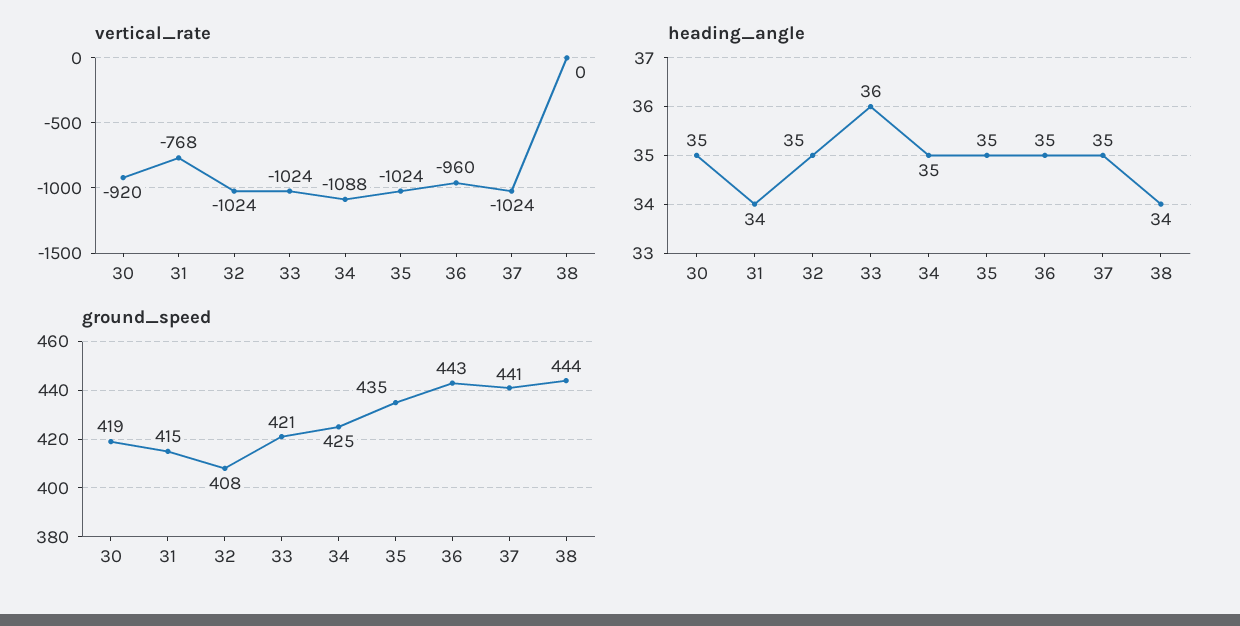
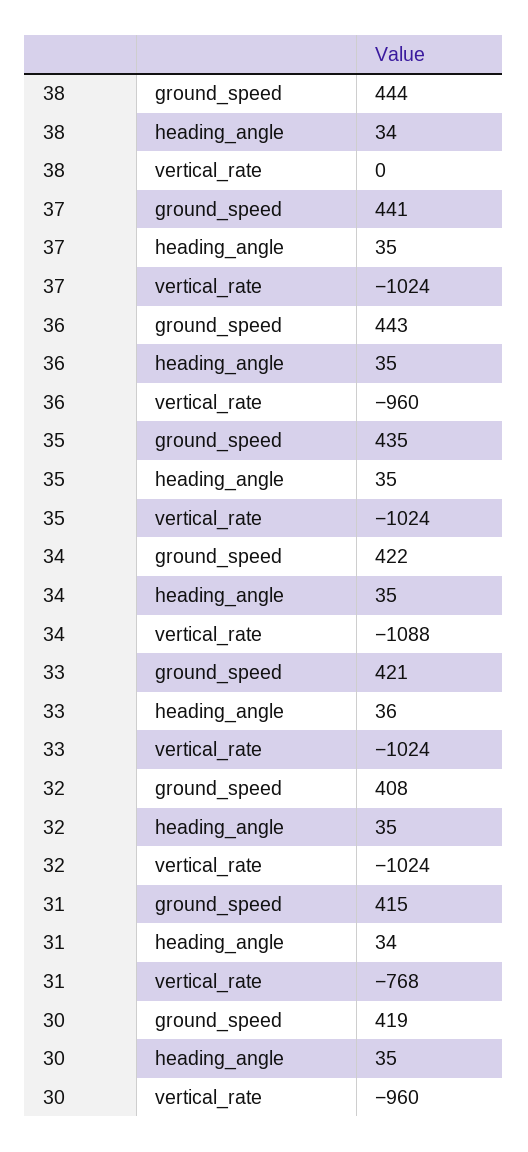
vertical_rate, 30: -920 -> -960
ground_speed, 34: 425 -> 422

